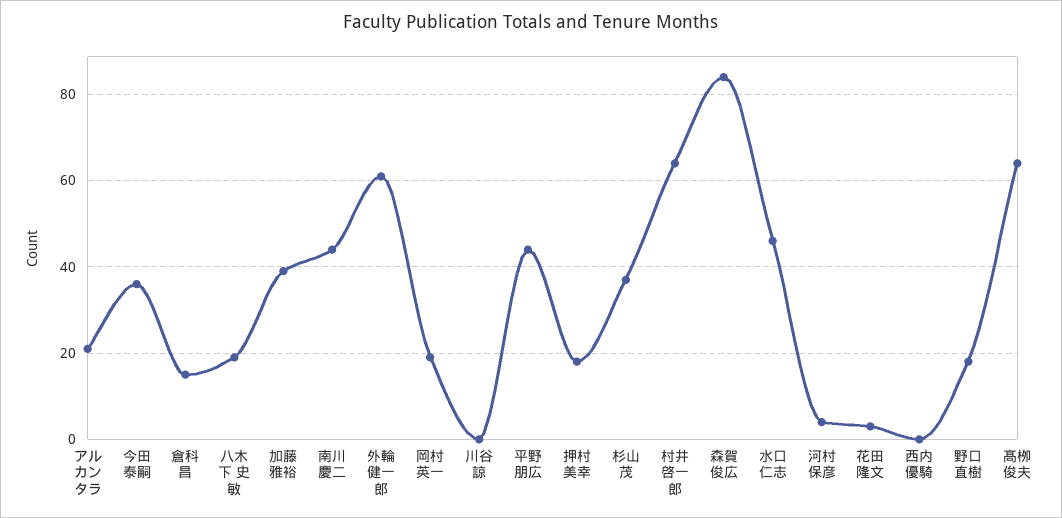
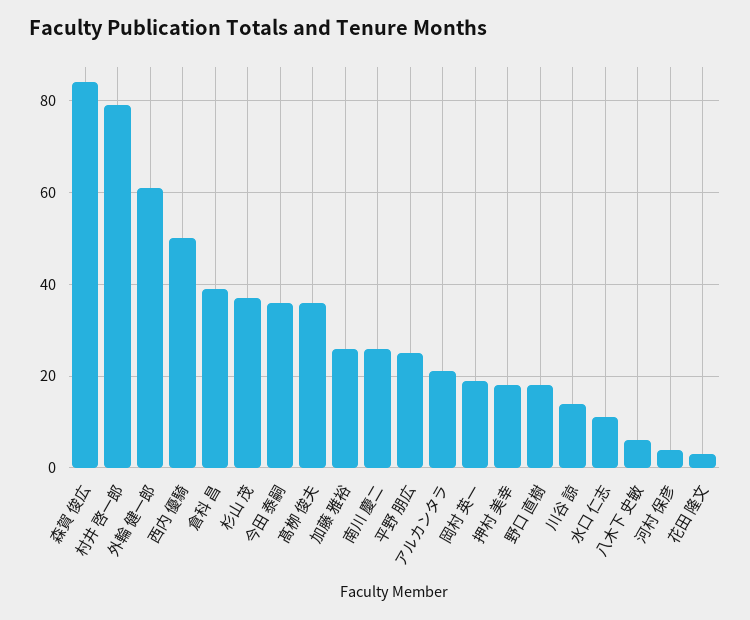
倉科 昌: 15 -> 40
八木下 史敏: 20 -> 5
加藤 雅裕: 40 -> 25
南川 慶二: 45 -> 25
川谷 諒: 0 -> 15
平野 朋広: 45 -> 25
村井 啓一郎: 65 -> 80
水口 仁志: 45 -> 10
西内 優騎: 0 -> 50
髙栁 俊夫: 65 -> 35

